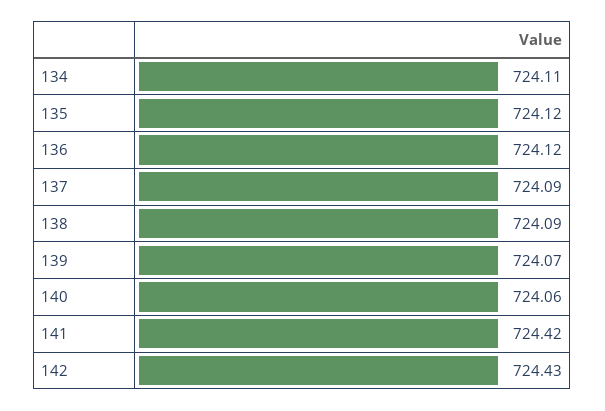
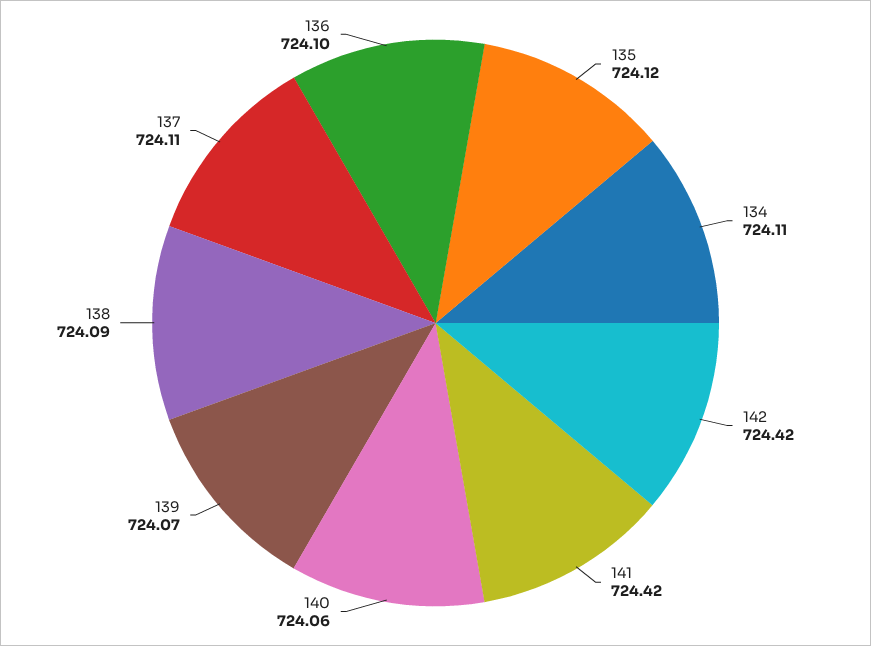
136: 724.12 -> 724.1
137: 724.09 -> 724.11
142: 724.43 -> 724.42

